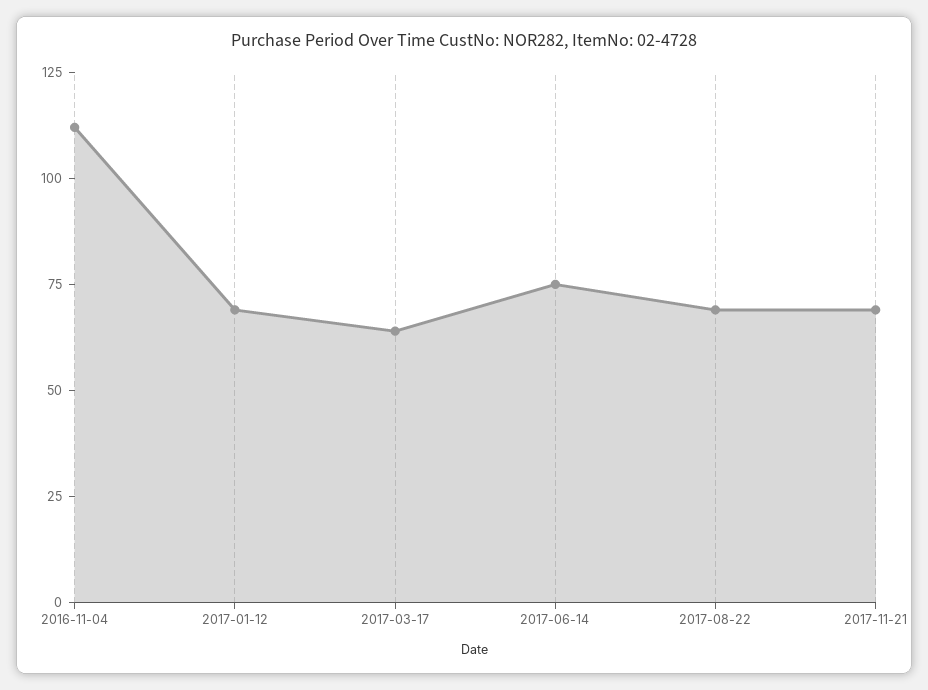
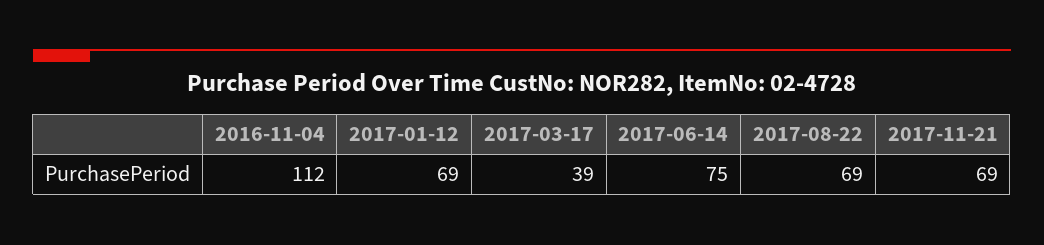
2017-03-17: 65 -> 39

